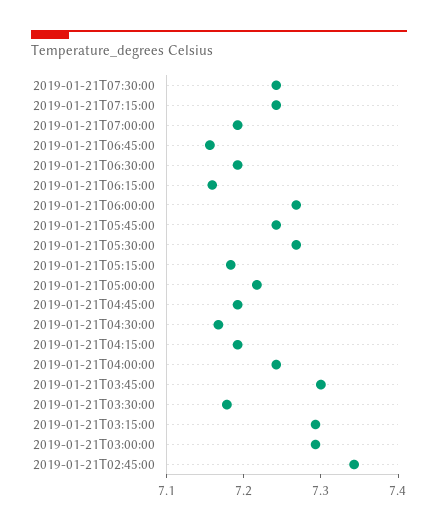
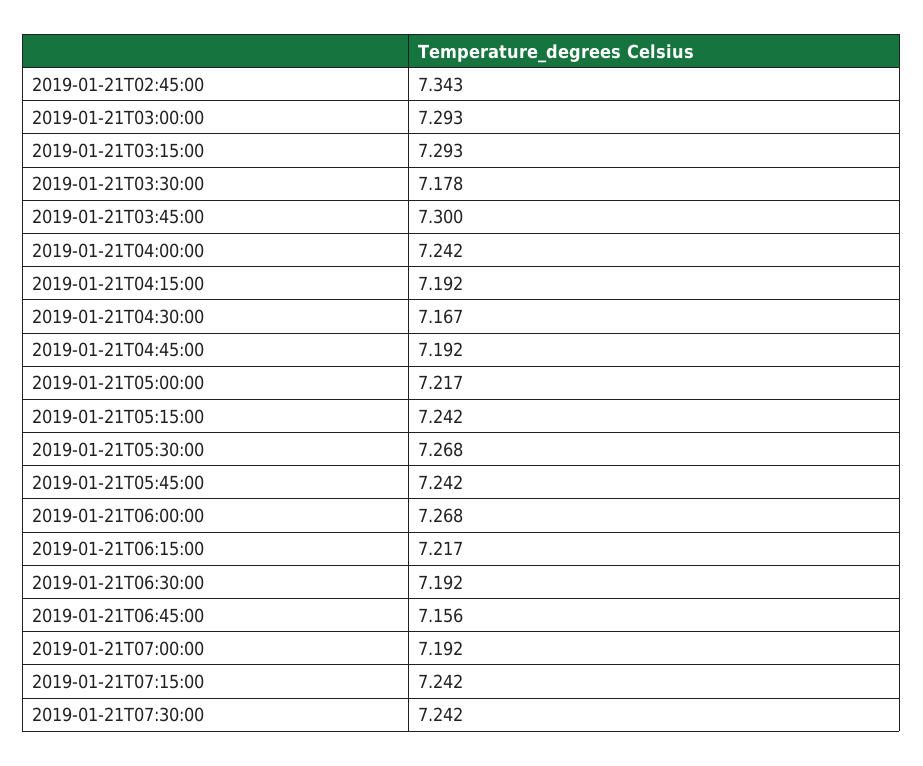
2019-01-21T06:15:00: 7.16 -> 7.217
2019-01-21T05:15:00: 7.18 -> 7.242

